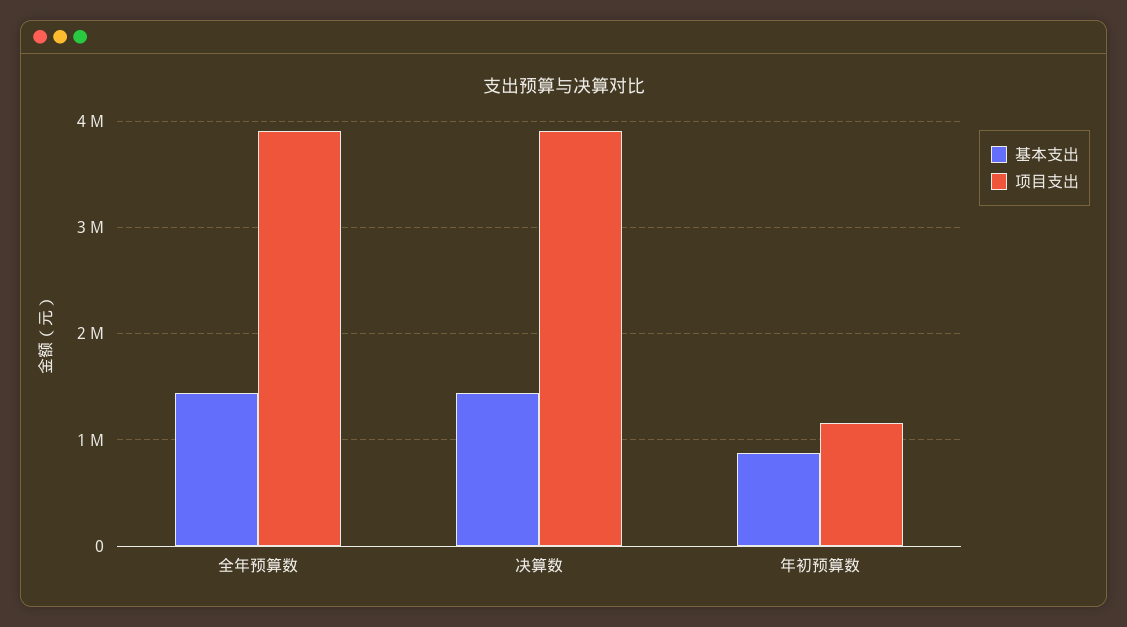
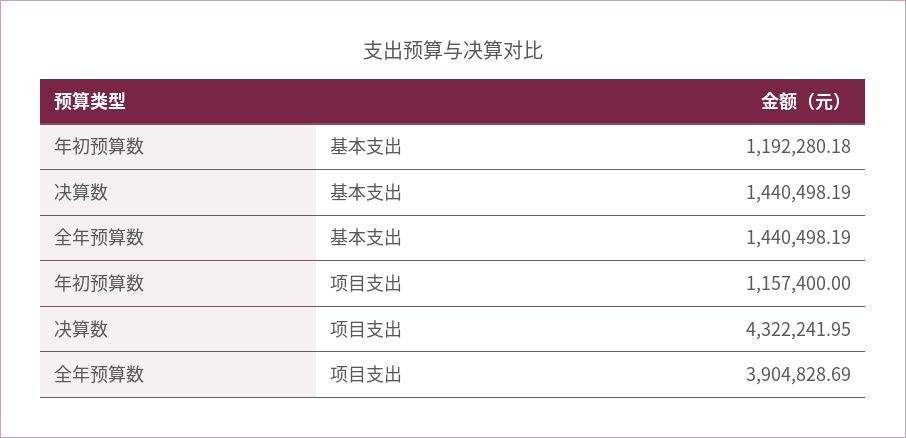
项目支出, 决算数: 3900000 -> 4322241.95
基本支出, 年初预算数: 900000 -> 1192280.18

